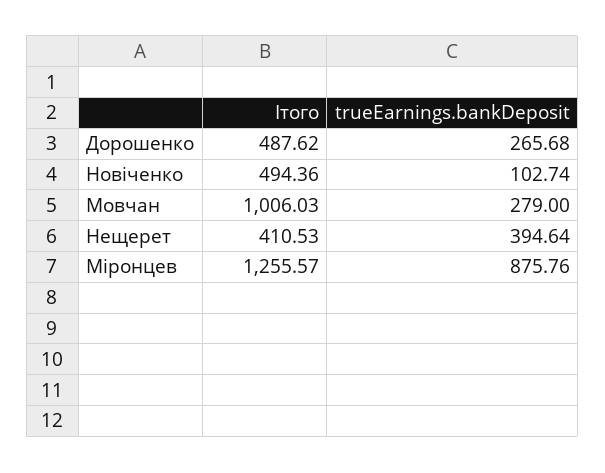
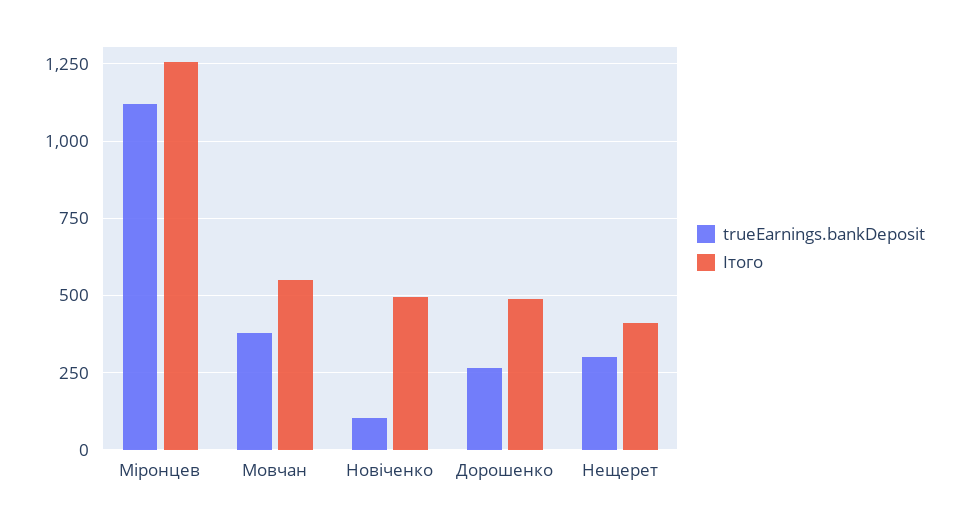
Ітого, Мовчан: 1006.03 -> 550
trueEarnings.bankDeposit, Мовчан: 279 -> 375
trueEarnings.bankDeposit, Нещерет: 394.64 -> 300
trueEarnings.bankDeposit, Міронцев: 875.76 -> 1125

